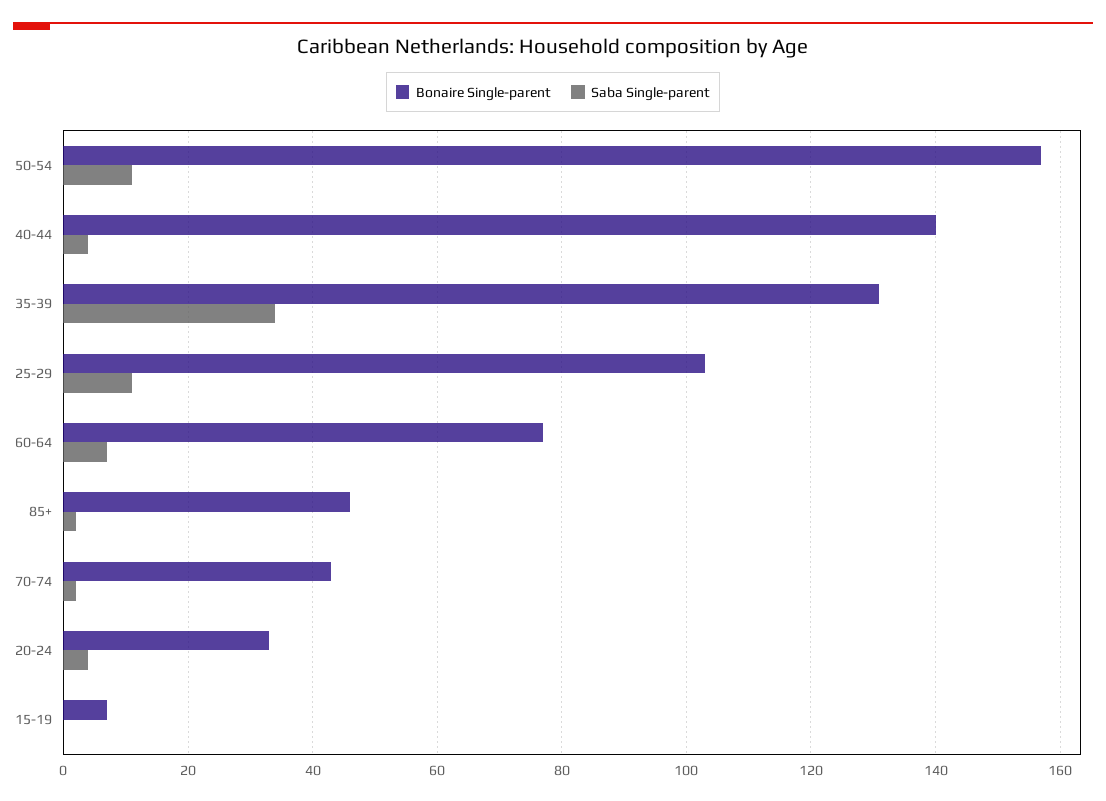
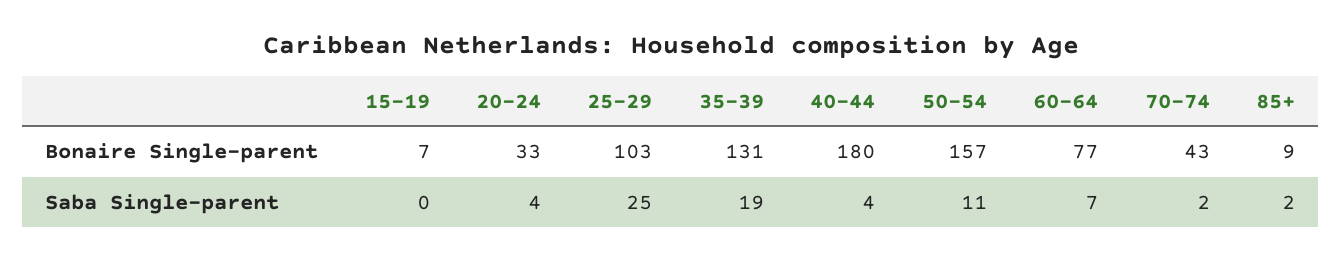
Bonaire Single-parent, 40-44: 140 -> 180
Saba Single-parent, 35-39: 35 -> 19
Saba Single-parent, 25-29: 10 -> 25
Bonaire Single-parent, 85+: 45 -> 9

